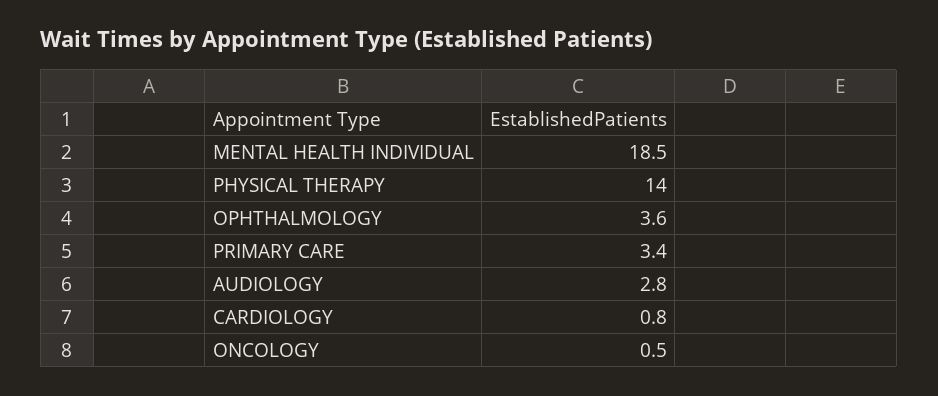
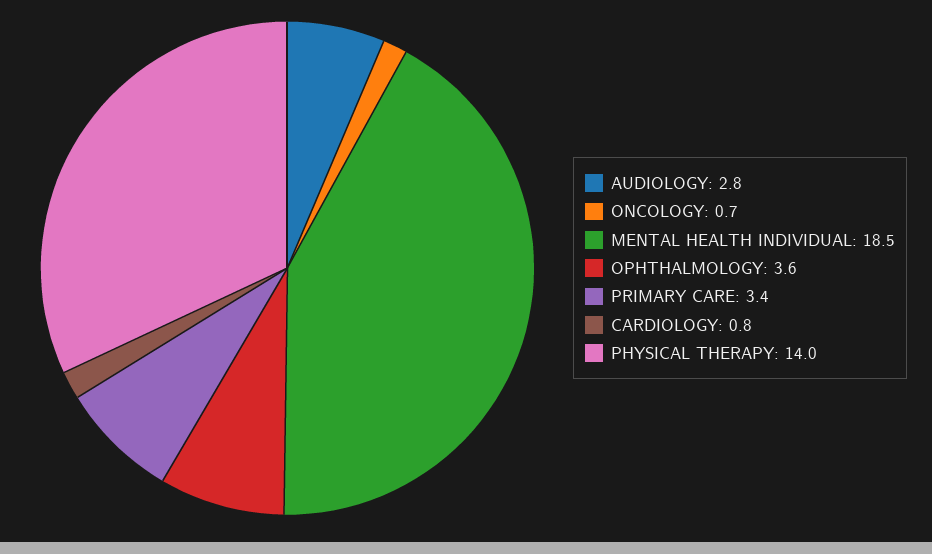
ONCOLOGY: 0.5 -> 0.7

